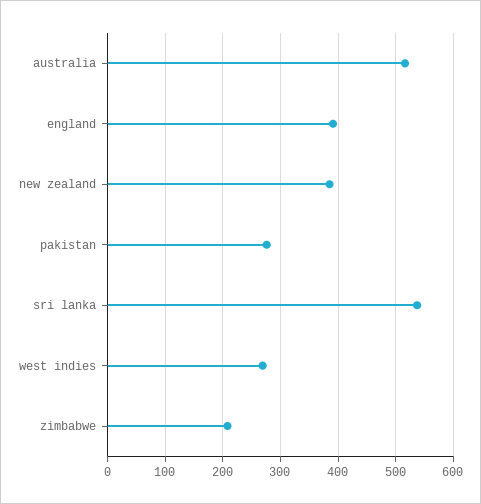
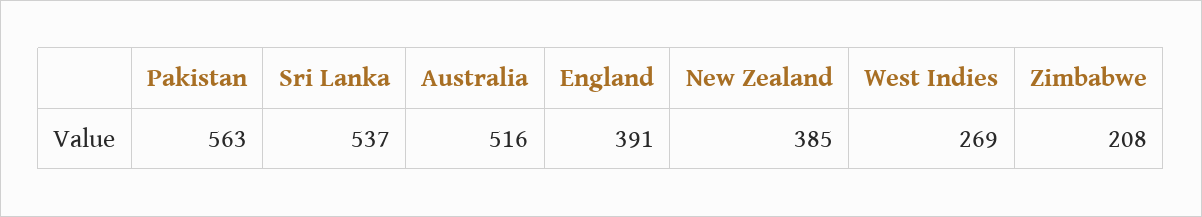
pakistan: 280 -> 563

